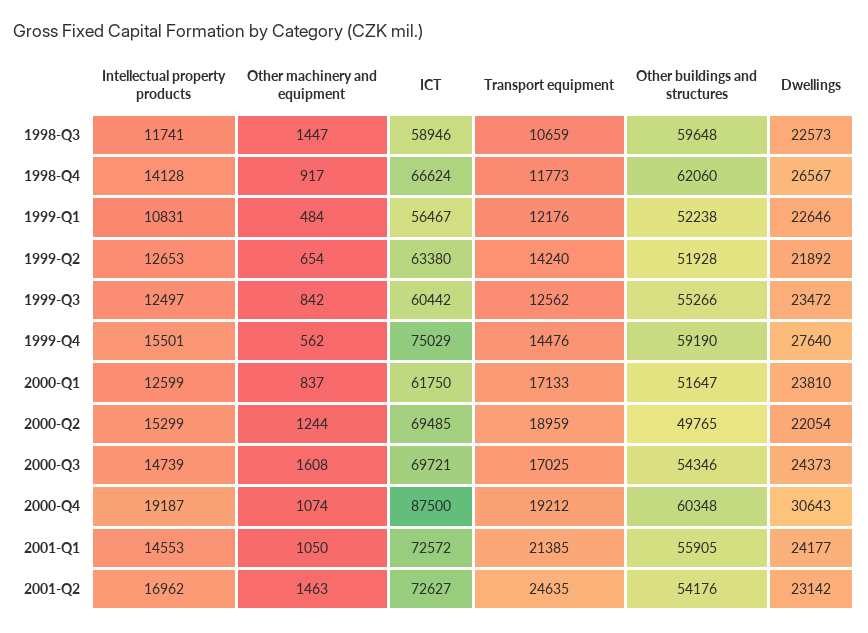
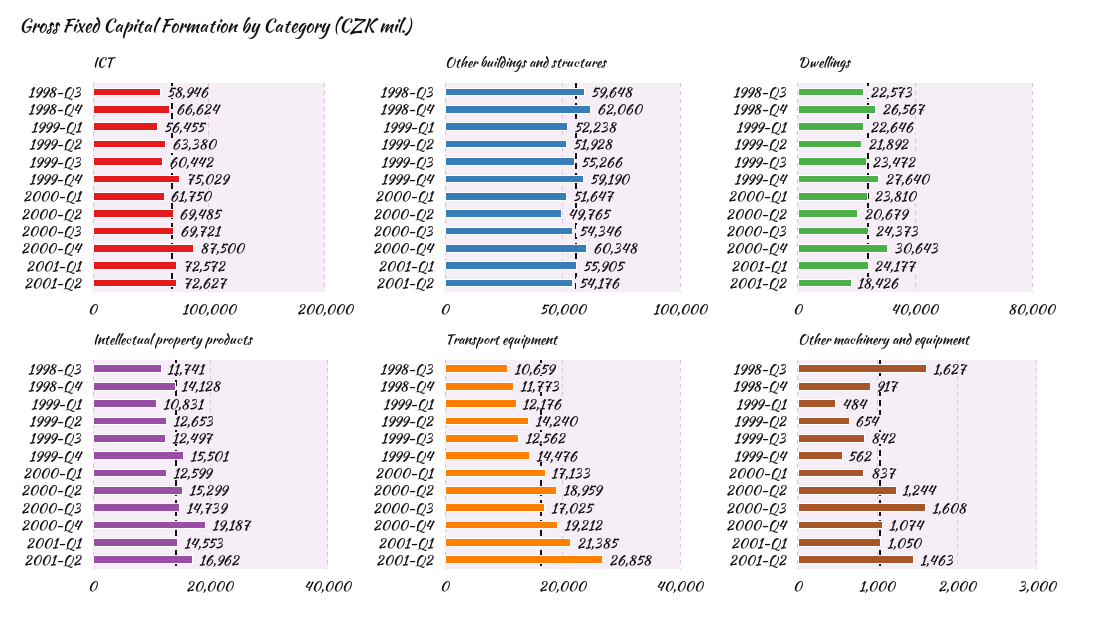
Other machinery and equipment, 1998-Q3: 1447 -> 1627
ICT, 1999-Q1: 56467 -> 56455
Dwellings, 2000-Q2: 22054 -> 20679
Transport equipment, 2001-Q2: 24635 -> 26858
Dwellings, 2001-Q2: 23142 -> 18426

